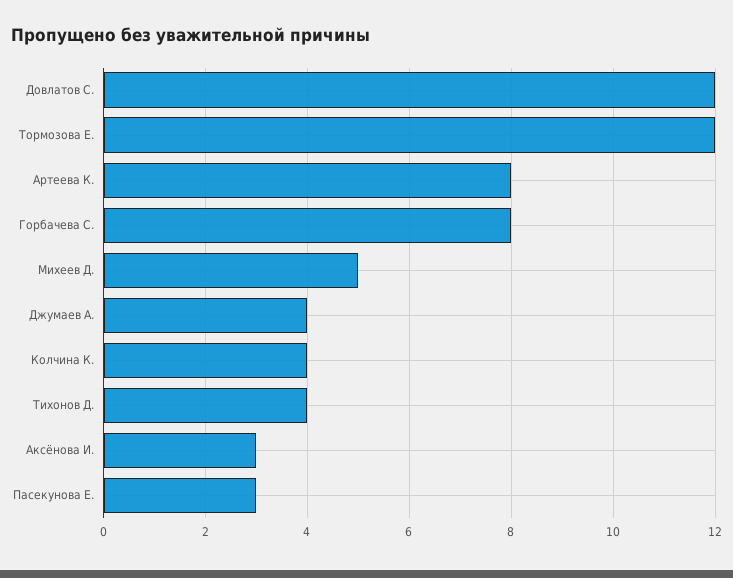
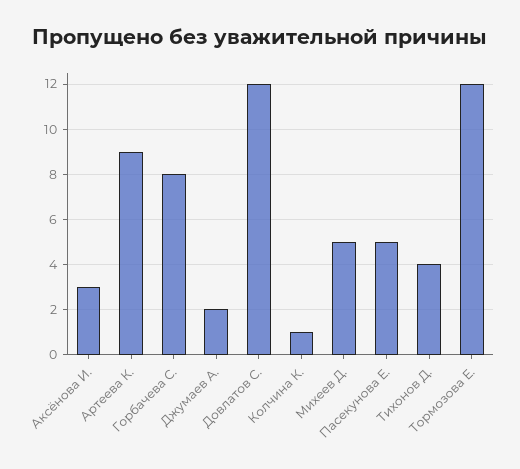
Артеева К.: 8 -> 9
Джумаев А.: 4 -> 2
Колчина К.: 4 -> 1
Пасекунова Е.: 3 -> 5

